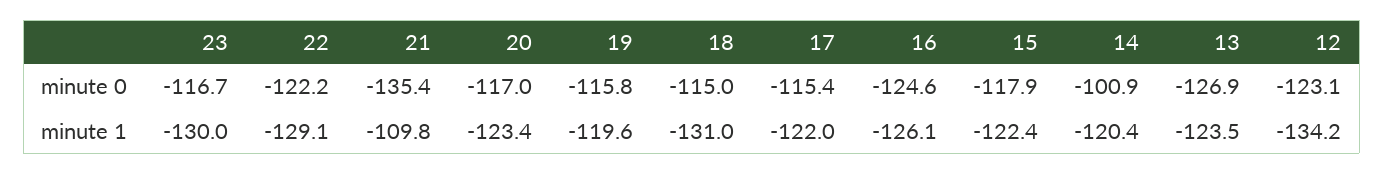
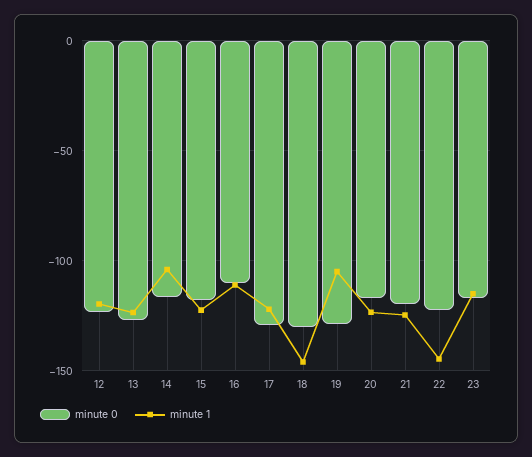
minute 0, 21: -135.4 -> -120
minute 0, 19: -115.8 -> -130
minute 0, 18: -115 -> -130
minute 0, 17: -115.4 -> -130
minute 0, 16: -124.6 -> -110
minute 0, 14: -100.9 -> -115
minute 1, 23: -130 -> -115
minute 1, 22: -129.1 -> -145
minute 1, 21: -109.8 -> -125
minute 1, 19: -119.6 -> -105
minute 1, 18: -131 -> -145
minute 1, 16: -126.1 -> -110
minute 1, 14: -120.4 -> -105
minute 1, 12: -134.2 -> -120

